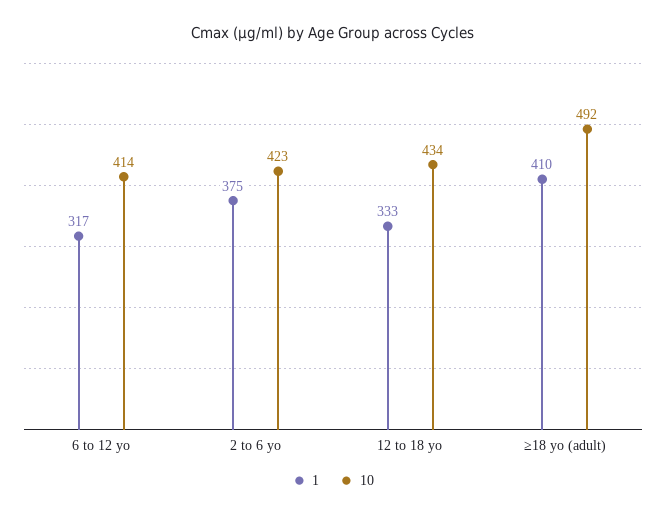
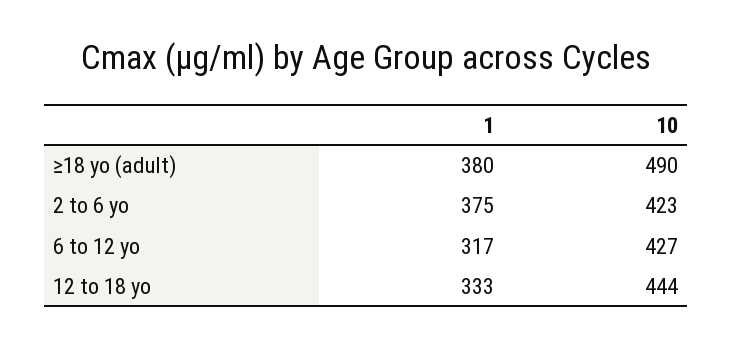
10, 6 to 12 yo: 414 -> 427
10, 12 to 18 yo: 434 -> 444
1, ≥18 yo (adult): 410 -> 380
10, ≥18 yo (adult): 492 -> 490

